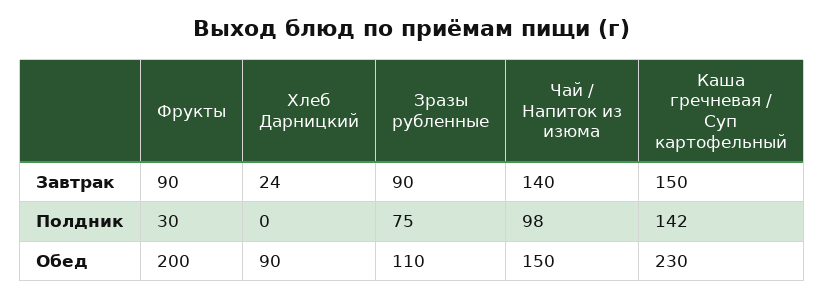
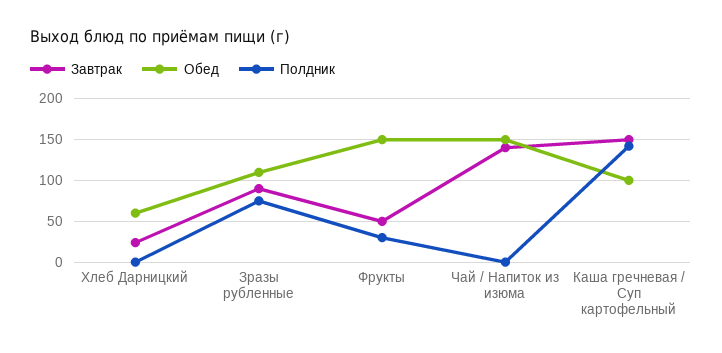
Завтрак, Фрукты: 90 -> 50
Полдник, Чай / Напиток из изюма: 98 -> 0
Обед, Фрукты: 200 -> 150
Обед, Хлеб Дарницкий: 90 -> 60
Обед, Каша гречневая / Суп картофельный: 230 -> 100

